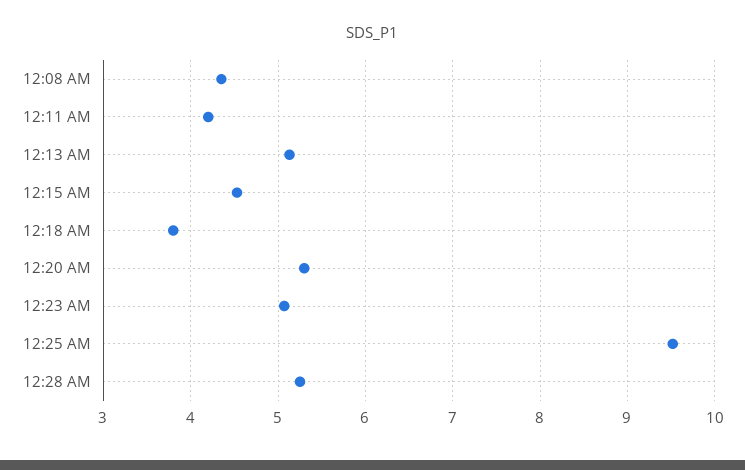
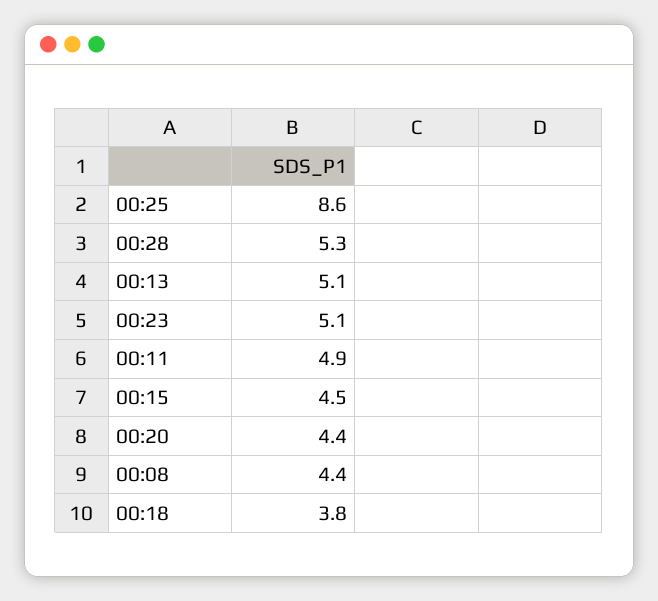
12:11 AM: 4.2 -> 4.9
12:20 AM: 5.3 -> 4.4
12:25 AM: 9.5 -> 8.6

